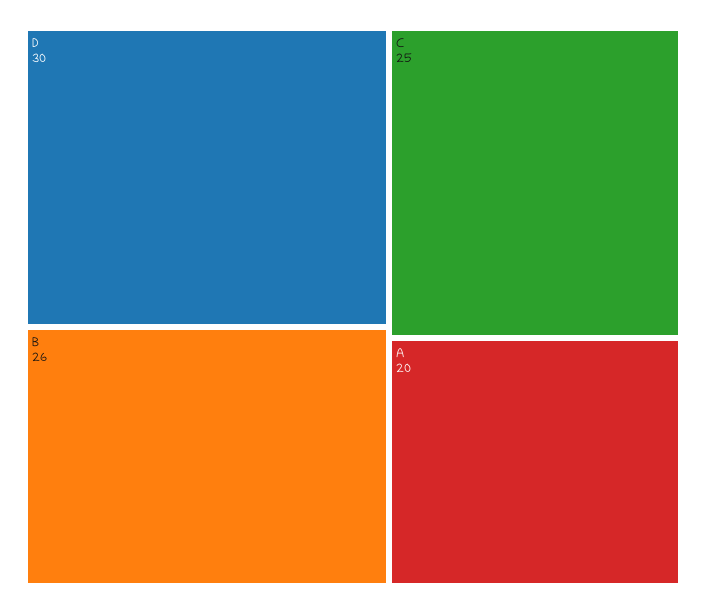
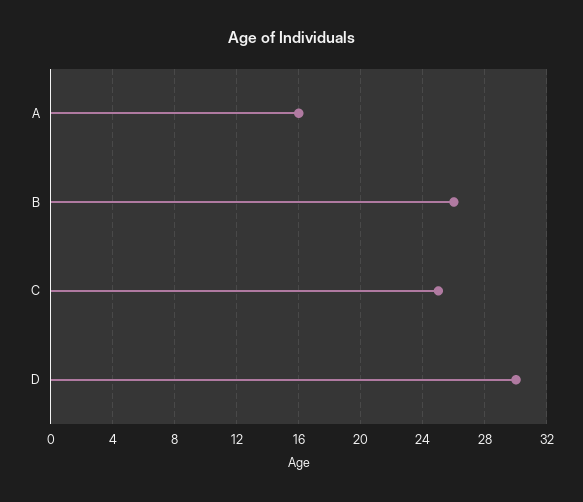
A: 20 -> 16

